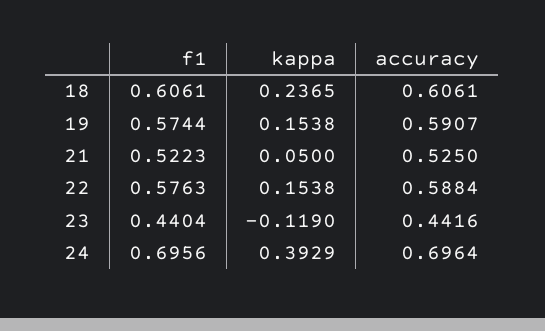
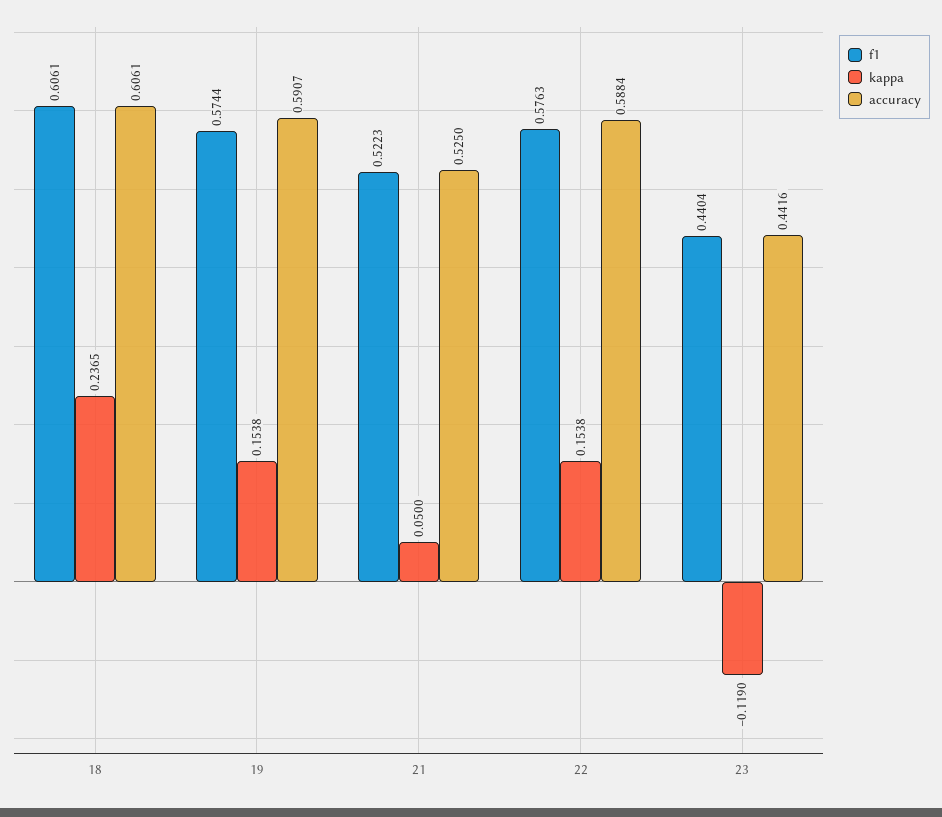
f1, 24: 0.6956 -> none
kappa, 24: 0.3929 -> none
accuracy, 24: 0.6964 -> none

